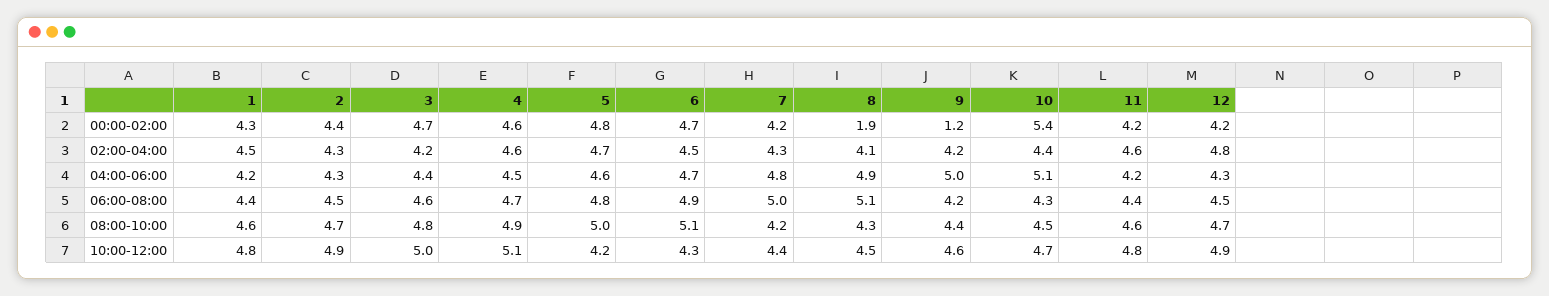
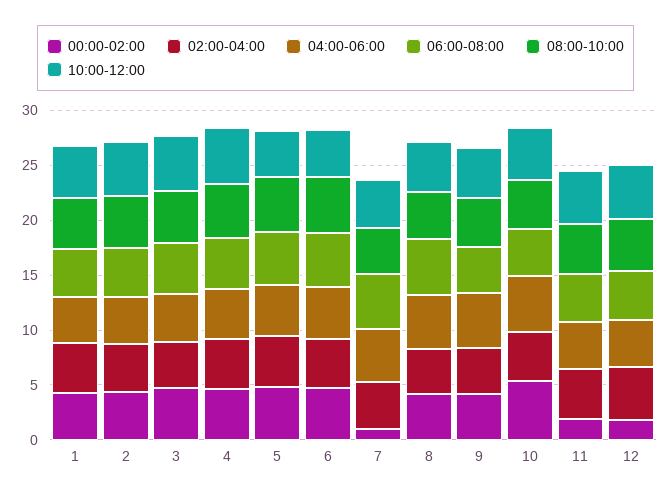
00:00-02:00, 7: 4.2 -> 1
00:00-02:00, 8: 1.9 -> 4
00:00-02:00, 9: 1.2 -> 4
00:00-02:00, 11: 4.2 -> 2
00:00-02:00, 12: 4.2 -> 2

